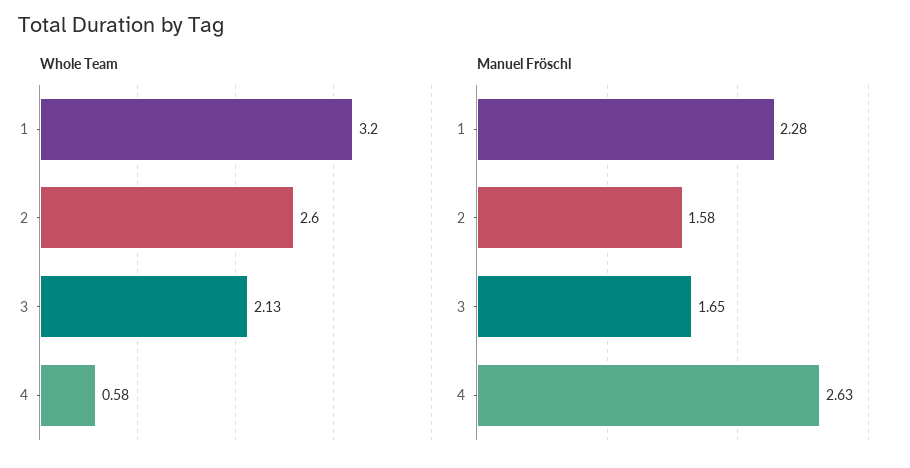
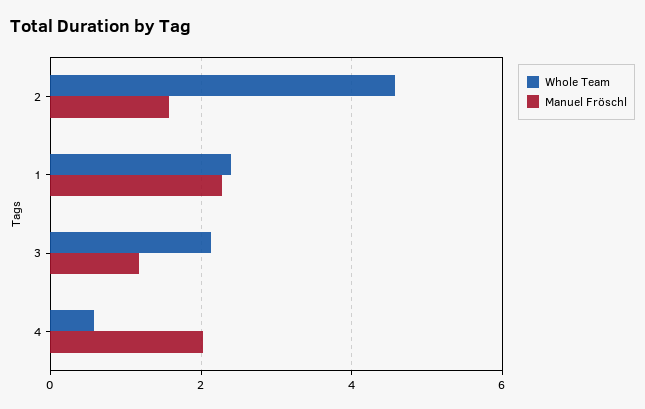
Whole Team, 1: 3.2 -> 2.4
Whole Team, 2: 2.6 -> 4.6
Manuel Fröschl, 3: 1.65 -> 1.2
Manuel Fröschl, 4: 2.63 -> 2

